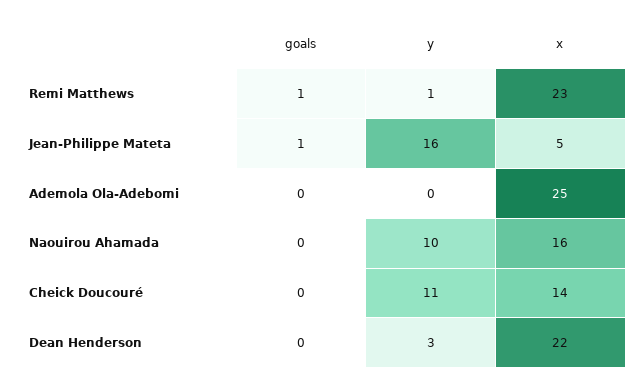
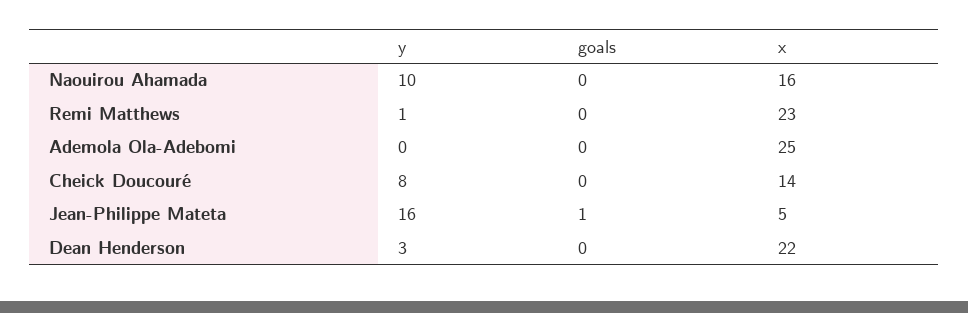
goals, Remi Matthews: 1 -> 0
y, Cheick Doucouré: 11 -> 8

